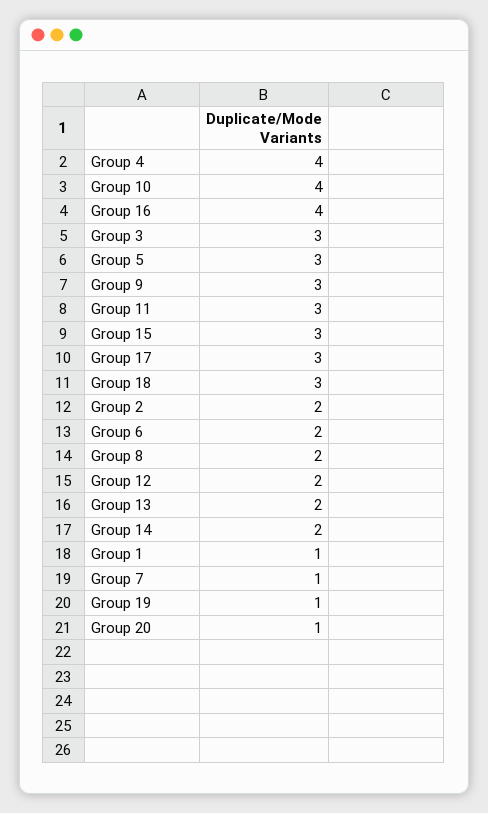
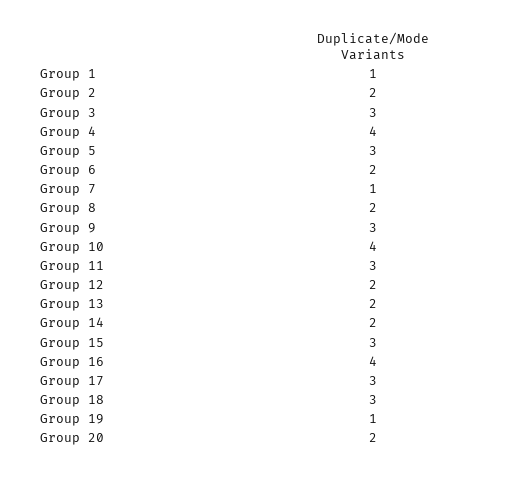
Group 20: 1 -> 2

